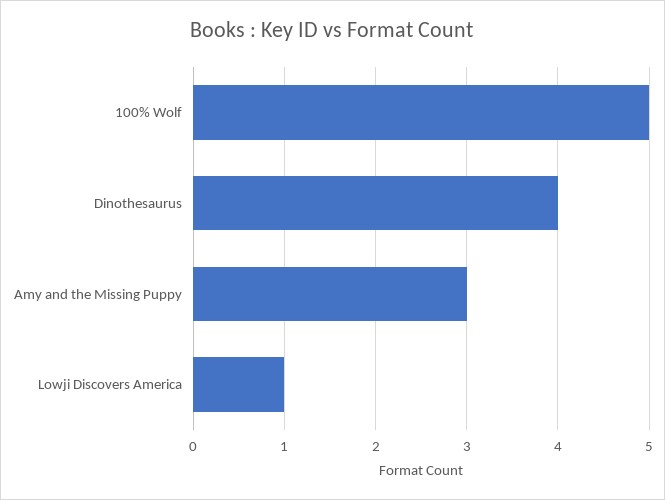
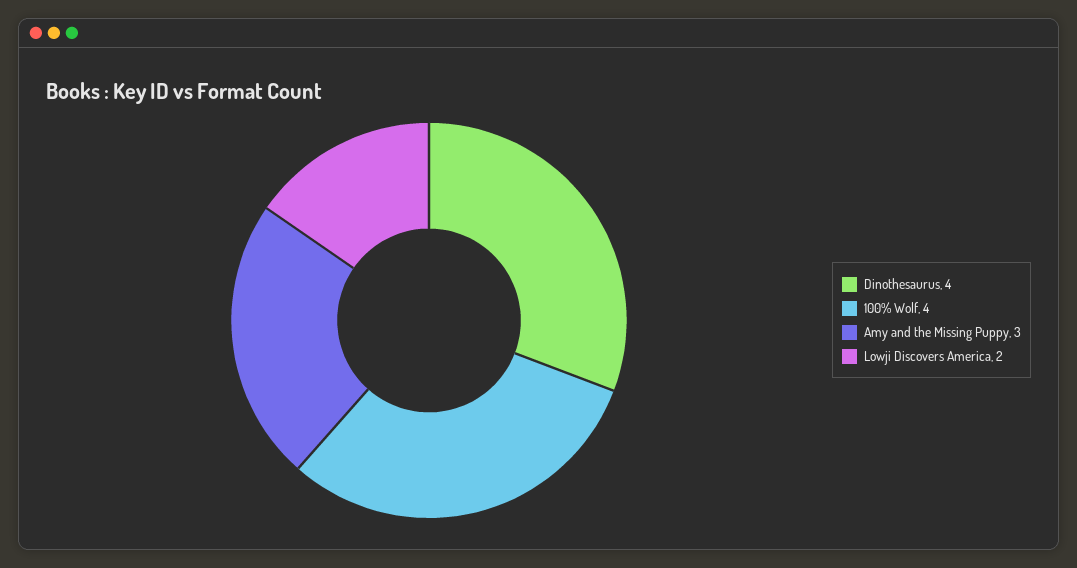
100% Wolf: 5 -> 4
Lowji Discovers America: 1 -> 2

